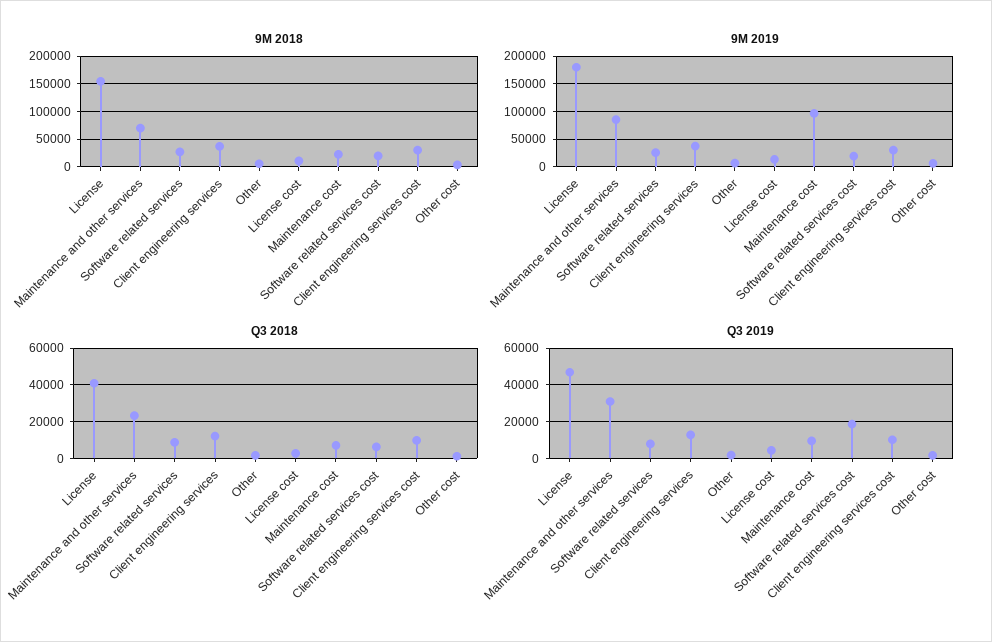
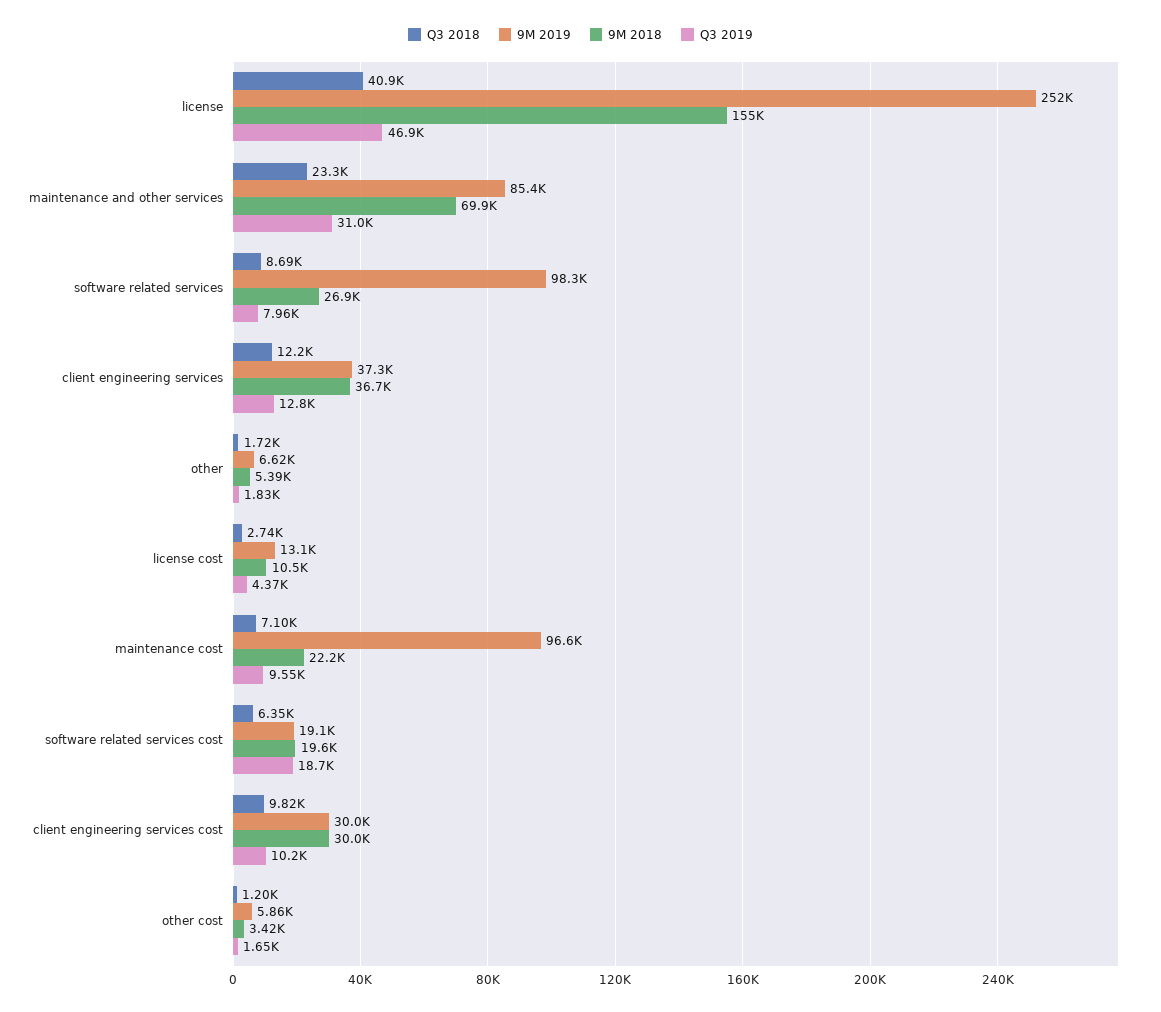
9M 2019, License: 175000 -> 252000
9M 2019, Software related services: 25000 -> 98300

